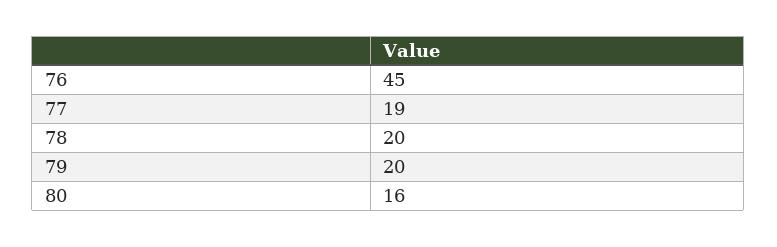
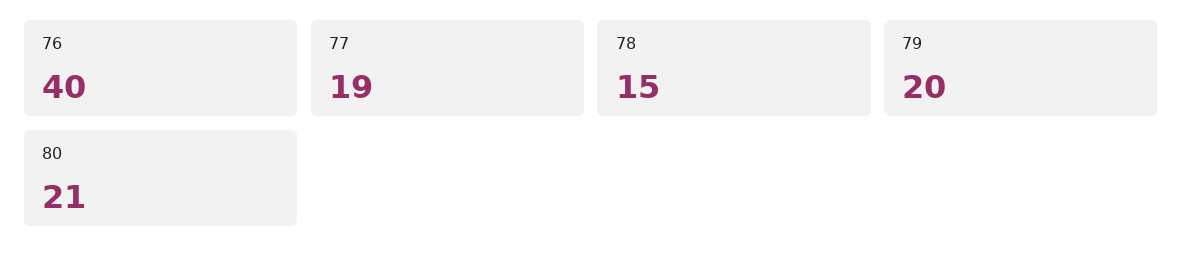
76: 45 -> 40
78: 20 -> 15
80: 16 -> 21

